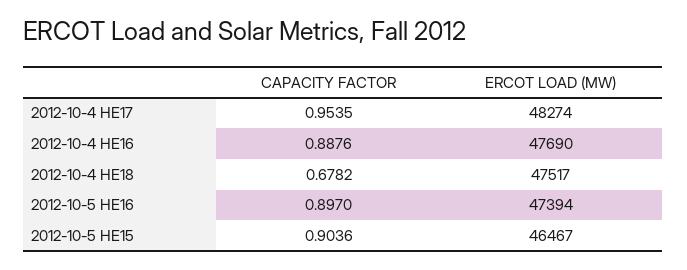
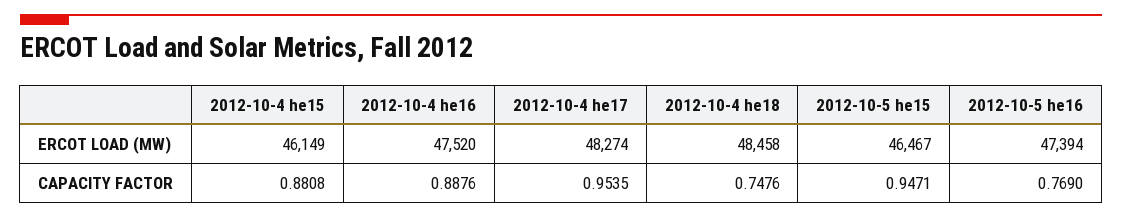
ERCOT LOAD (MW), 2012-10-4 HE16: 47690 -> 47520
CAPACITY FACTOR, 2012-10-4 HE18: 0.6782 -> 0.7476
ERCOT LOAD (MW), 2012-10-4 HE18: 47517 -> 48458
CAPACITY FACTOR, 2012-10-5 HE16: 0.897 -> 0.769
CAPACITY FACTOR, 2012-10-5 HE15: 0.9036 -> 0.9471
ERCOT LOAD (MW), 2012-10-4 he15: none -> 46149
CAPACITY FACTOR, 2012-10-4 he15: none -> 0.8808

